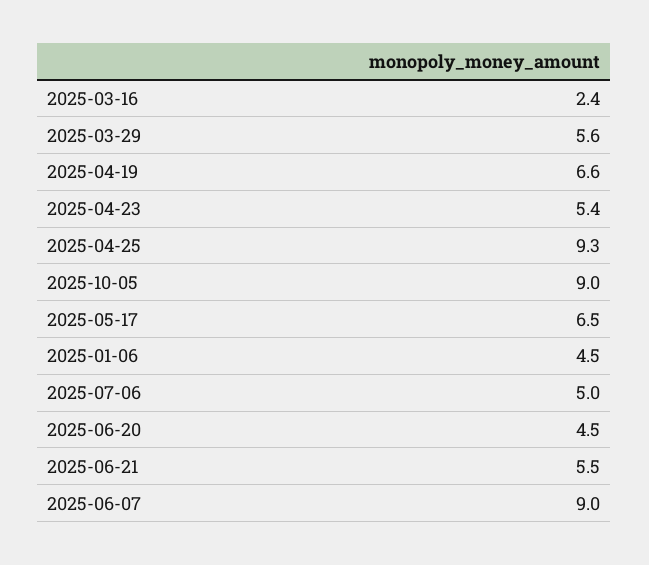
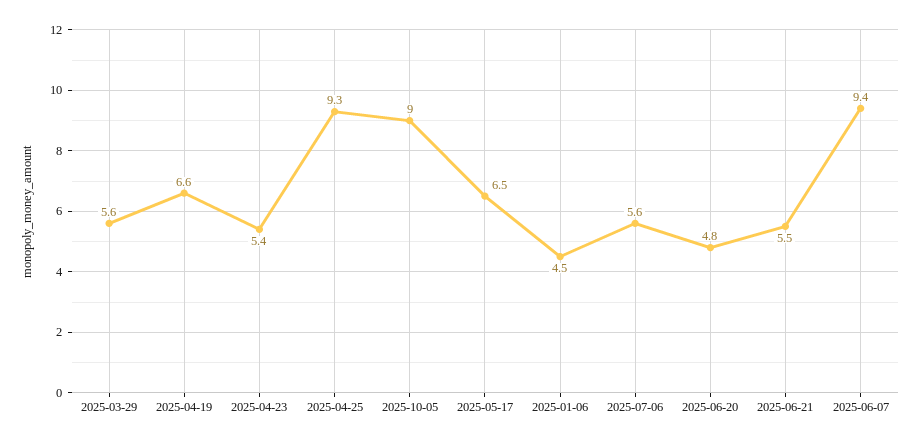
2025-03-16: 2.4 -> none
2025-07-06: 5 -> 5.6
2025-06-20: 4.5 -> 4.8
2025-06-07: 9 -> 9.4

